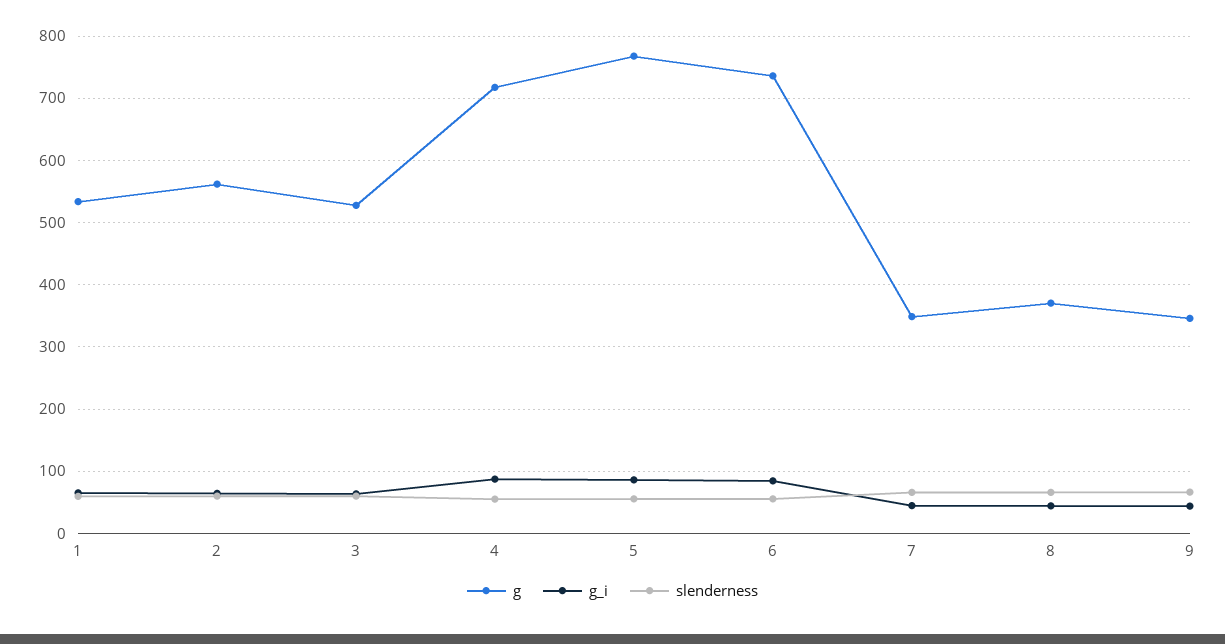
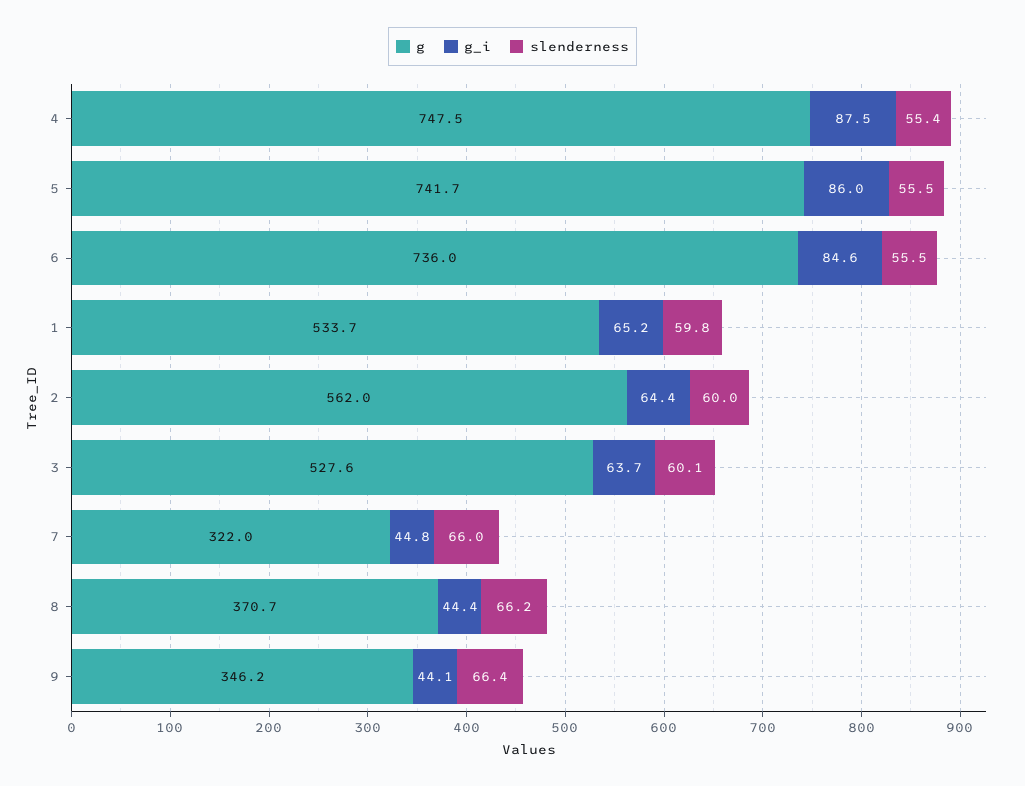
g, 4: 720 -> 747.5
g, 5: 770 -> 741.7
g, 7: 350 -> 322

